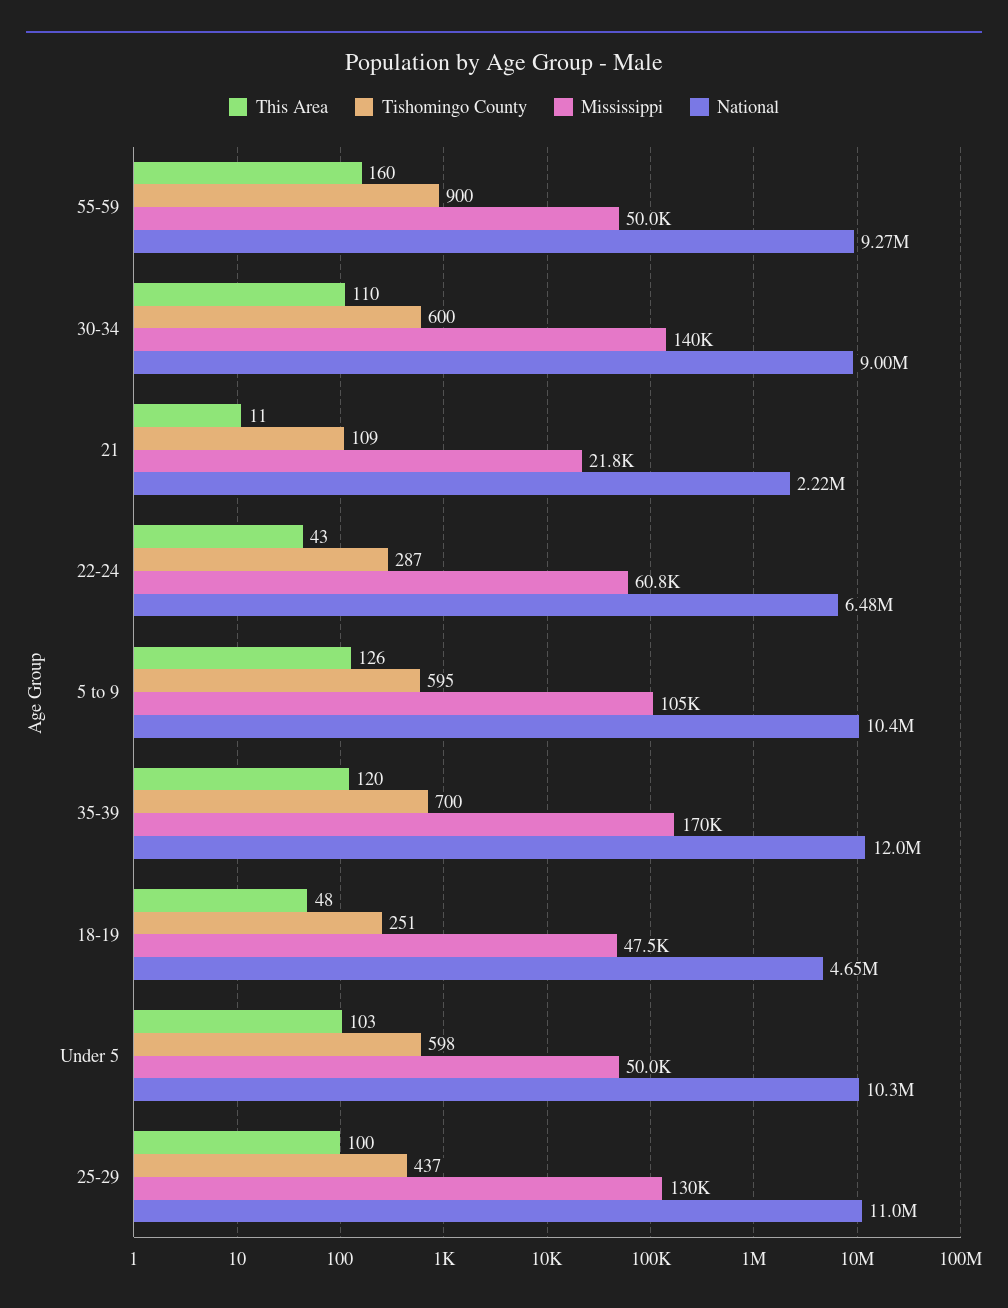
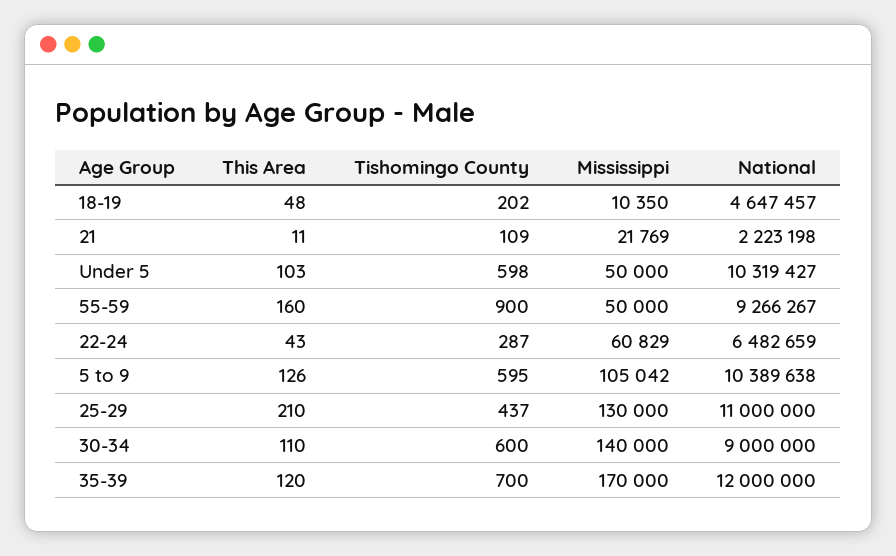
Tishomingo County, 18-19: 251 -> 202
Mississippi, 18-19: 47500 -> 10350
This Area, 25-29: 100 -> 210

